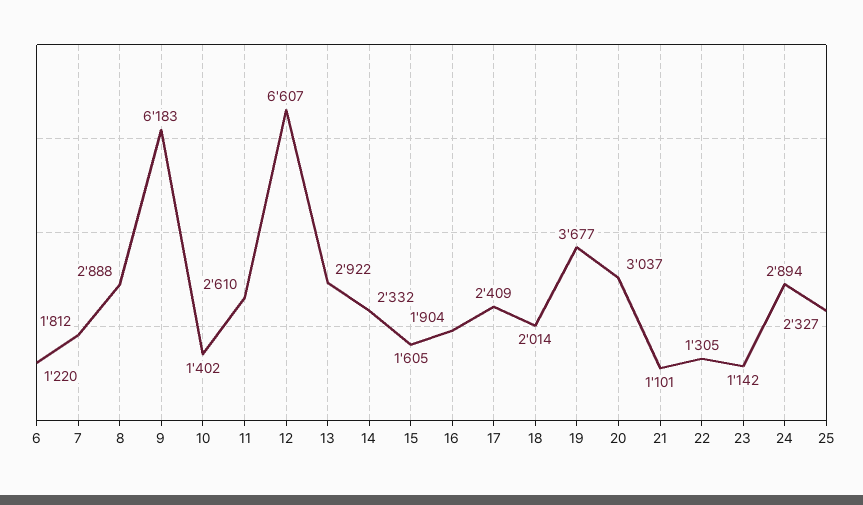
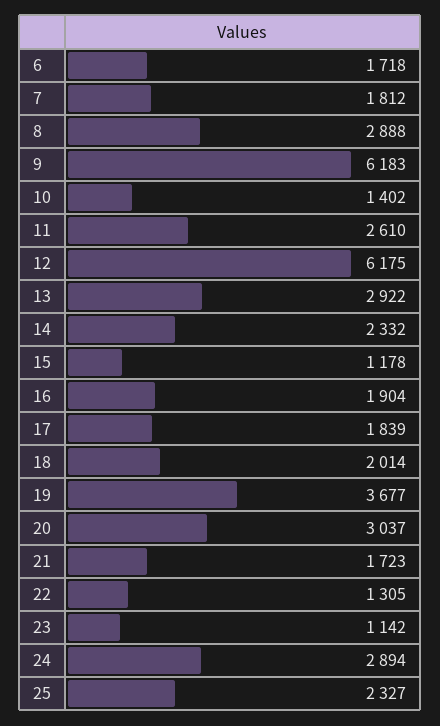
6: 1220 -> 1718
12: 6607 -> 6175
15: 1605 -> 1178
17: 2409 -> 1839
21: 1101 -> 1723

